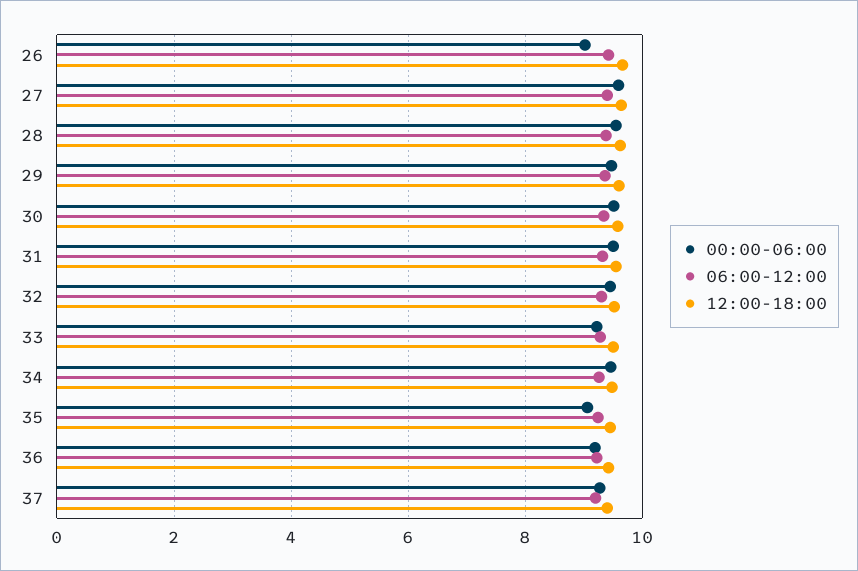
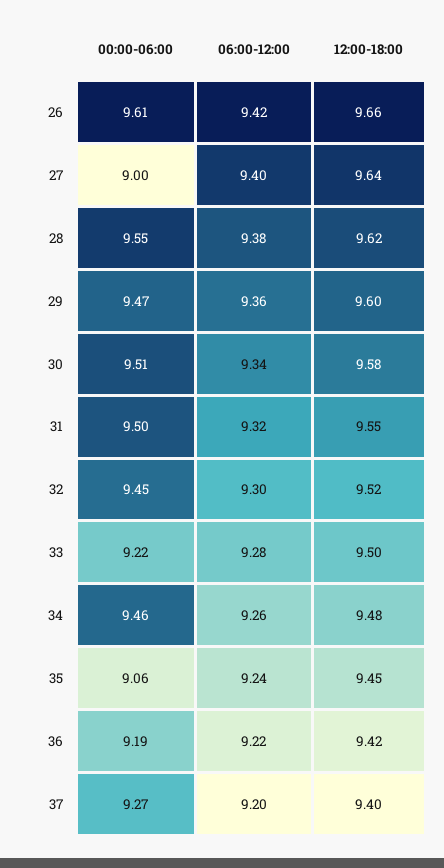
00:00-06:00, 26: 9 -> 9.61
00:00-06:00, 27: 9.6 -> 9

